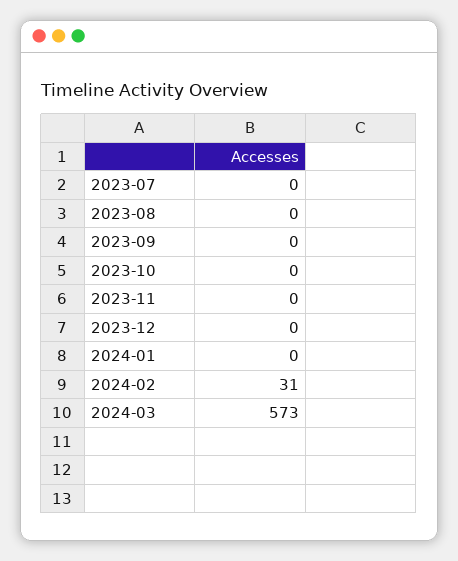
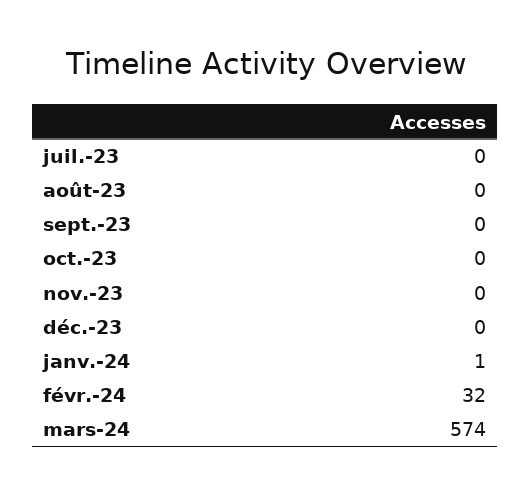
2024-01: 0 -> 1
2024-02: 31 -> 32
2024-03: 573 -> 574

